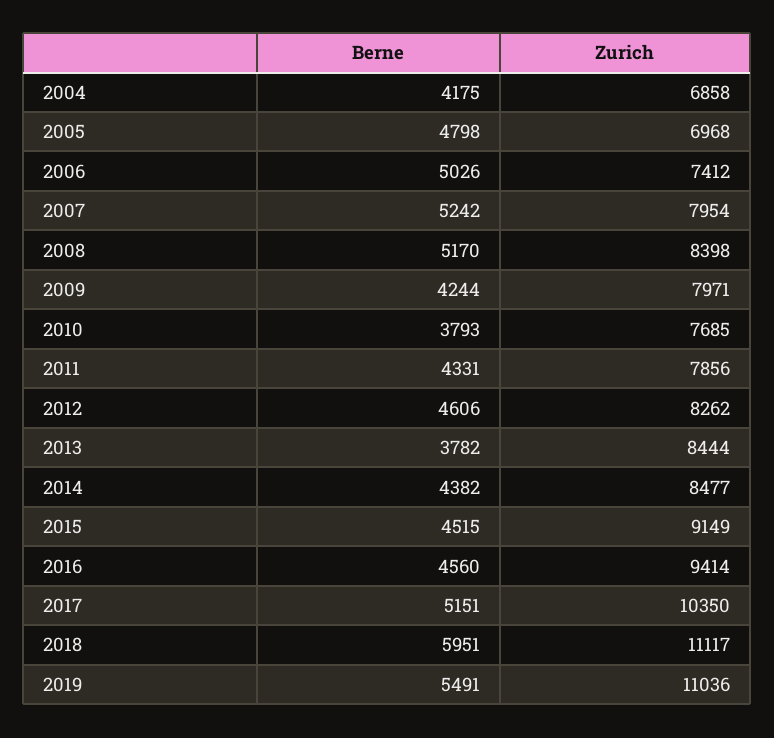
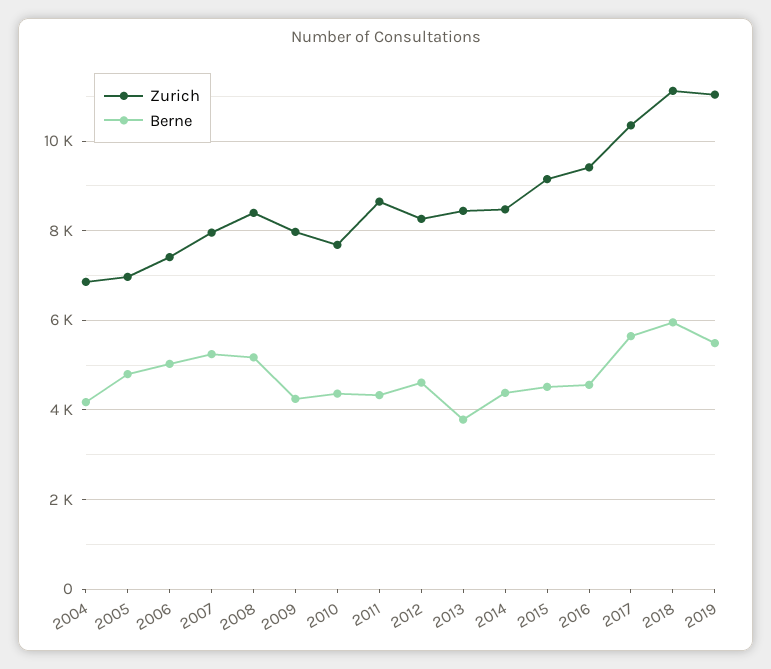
Berne, 2010: 3793 -> 4400
Zurich, 2011: 7856 -> 8600
Berne, 2017: 5151 -> 5600

